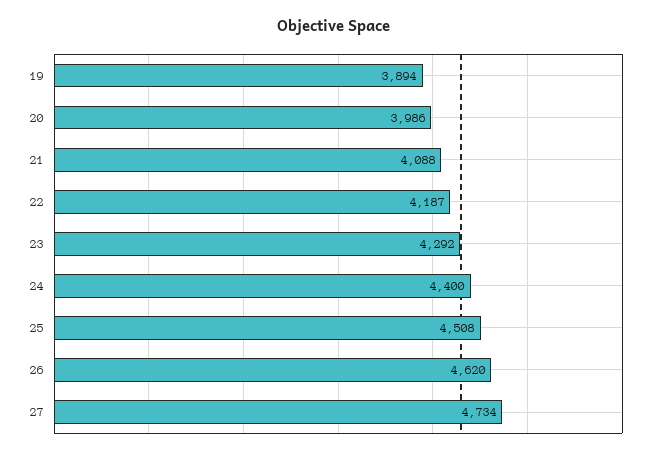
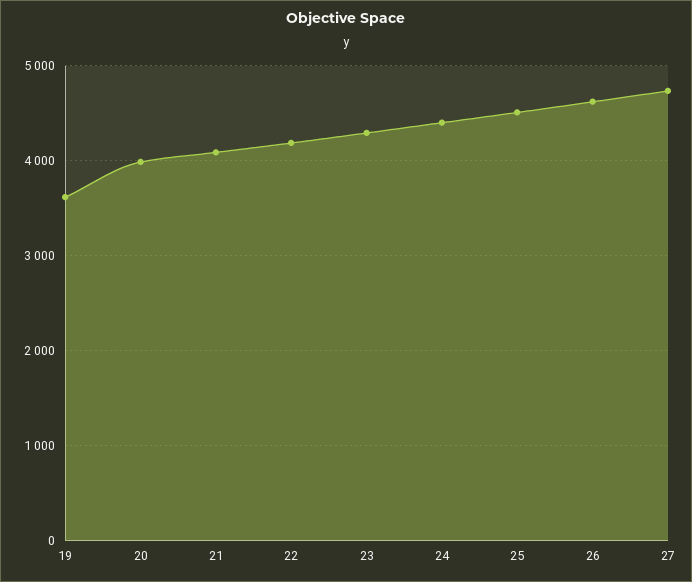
19: 3894 -> 3600

